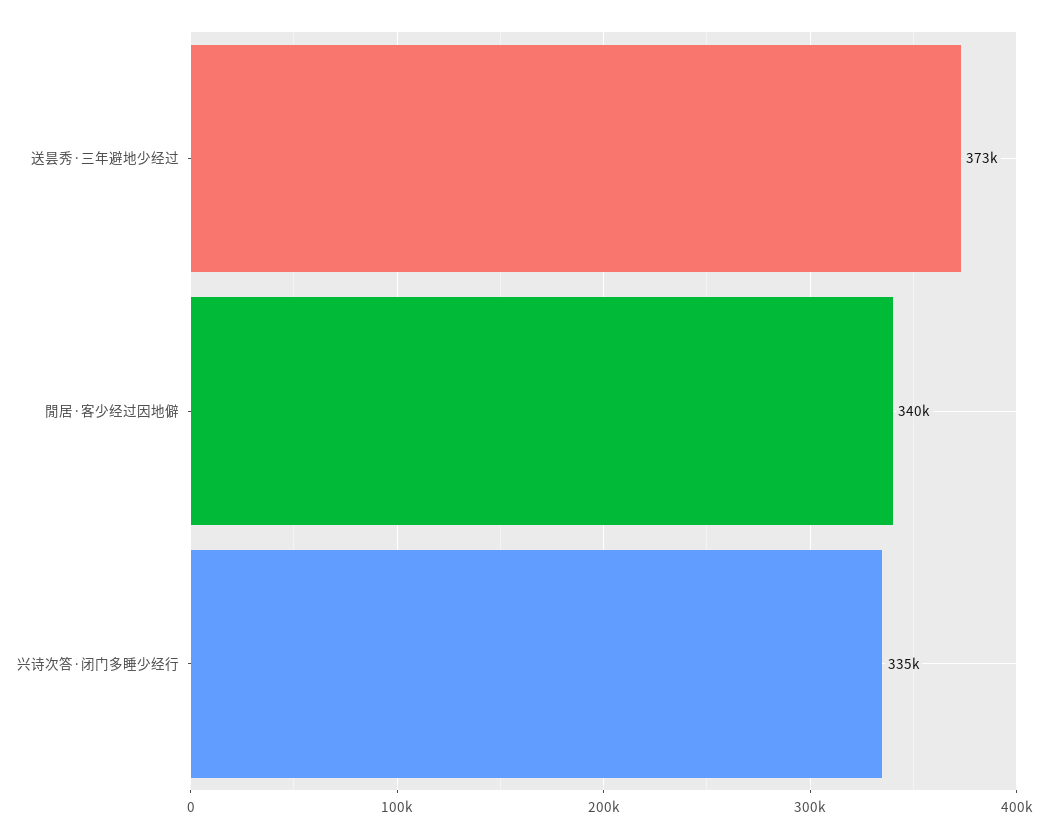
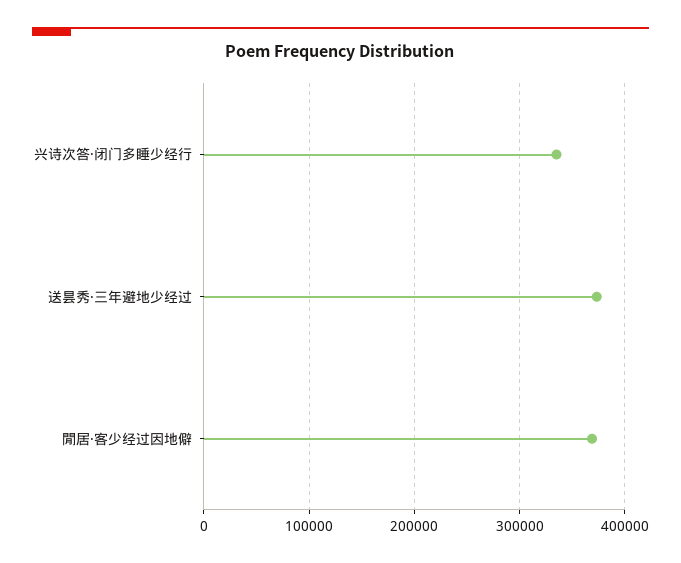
閒居·客少经过因地僻: 340000 -> 370000

